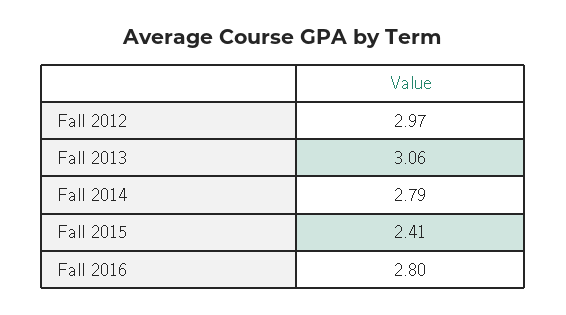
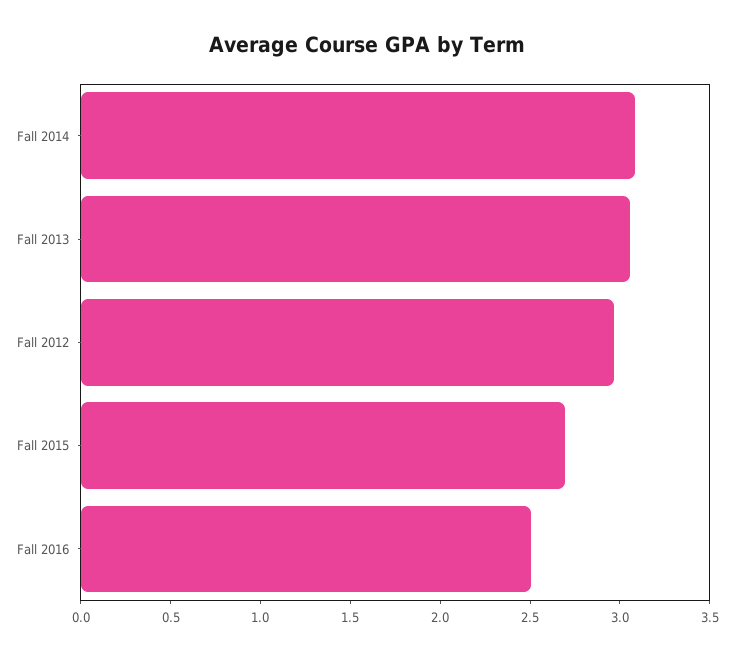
Fall 2014: 2.79 -> 3.1
Fall 2015: 2.41 -> 2.7
Fall 2016: 2.8 -> 2.5

